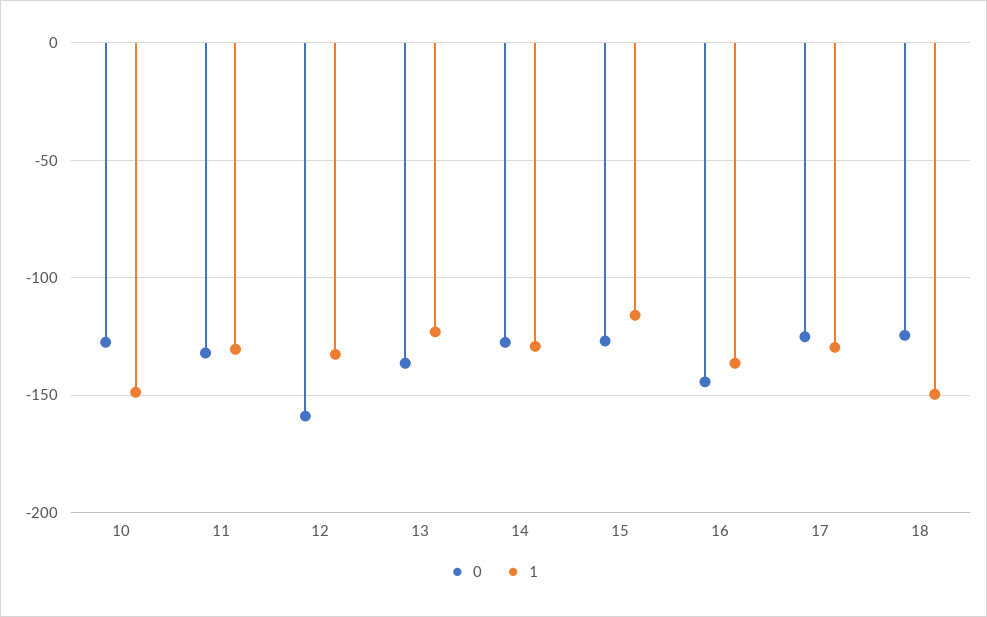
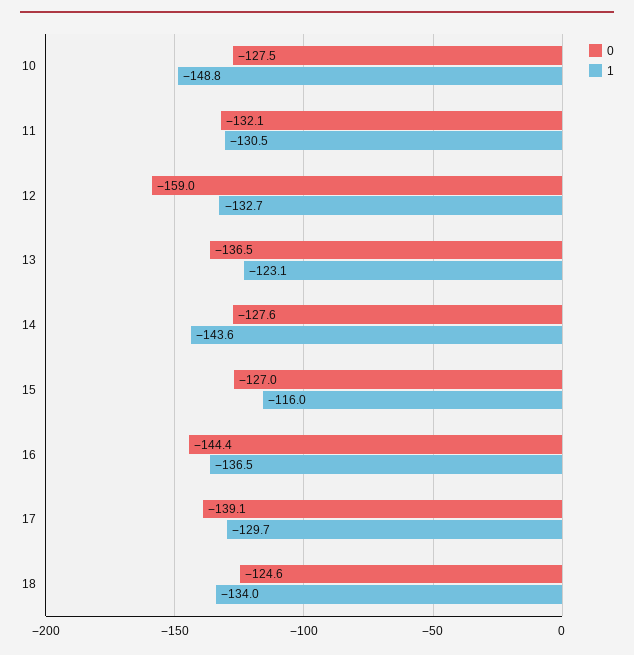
1, 14: -130 -> -143.6
0, 17: -125 -> -139.1
1, 18: -150 -> -134

